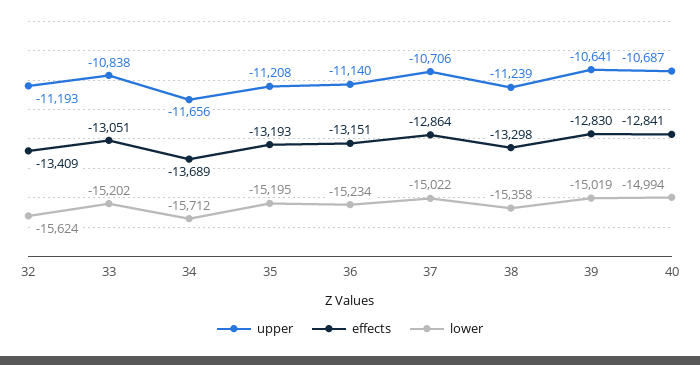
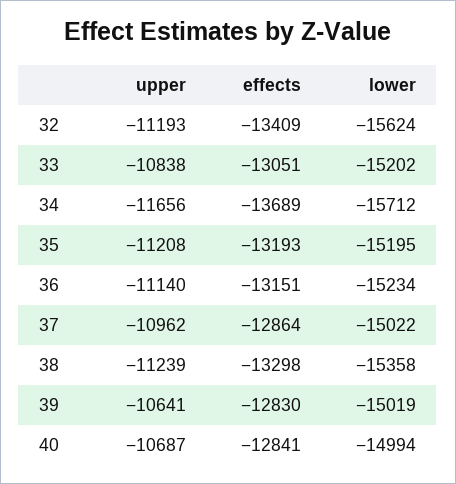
upper, 37: -10706 -> -10962

